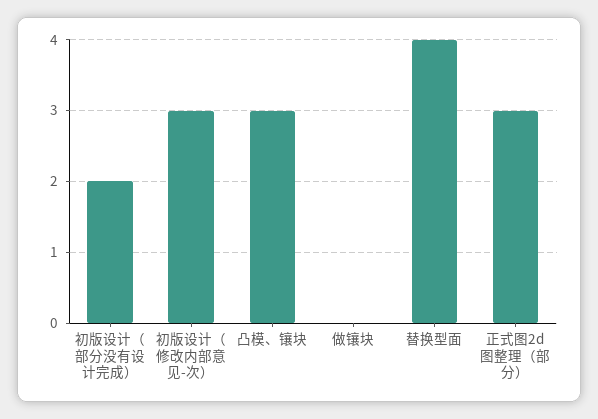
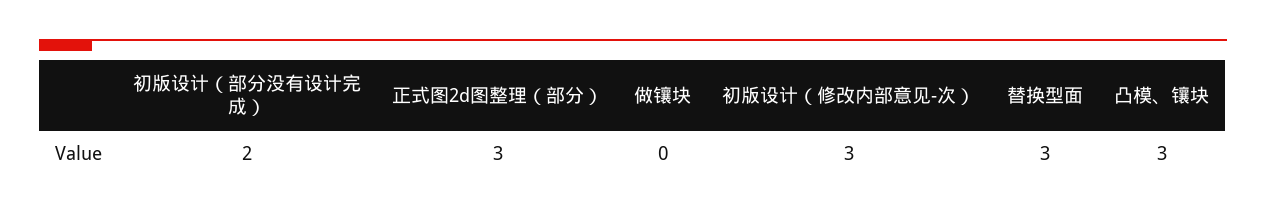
替换型面: 4 -> 3

